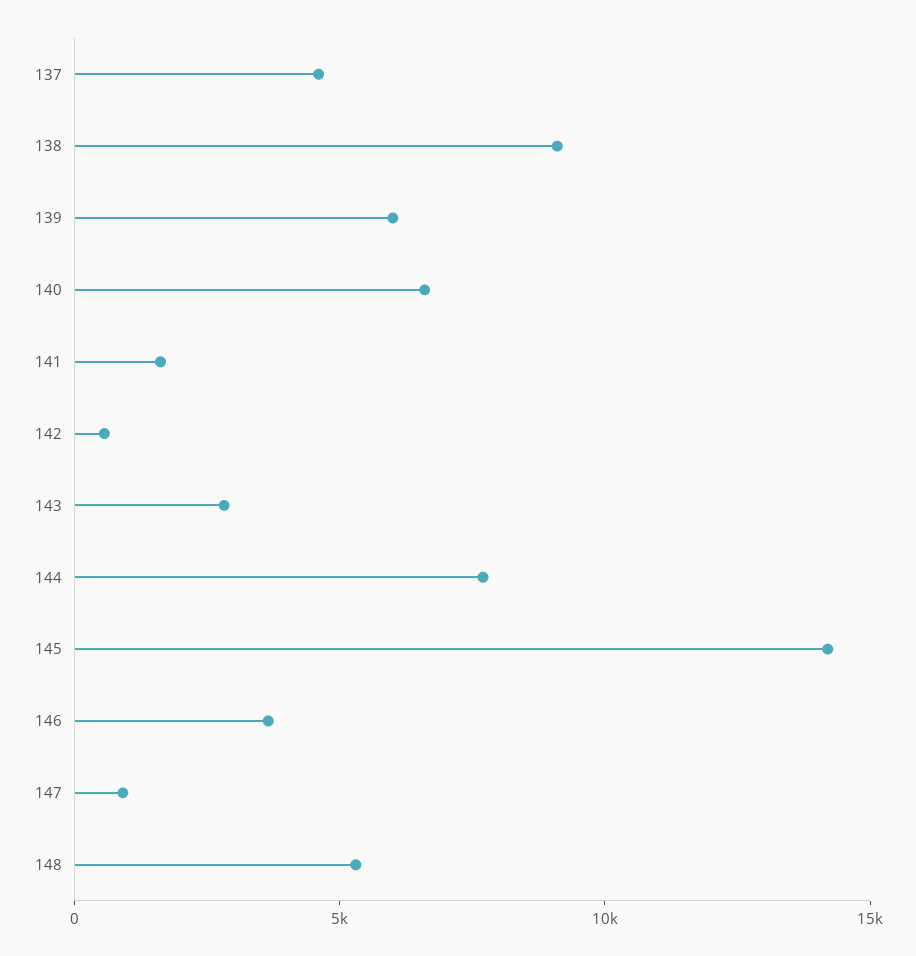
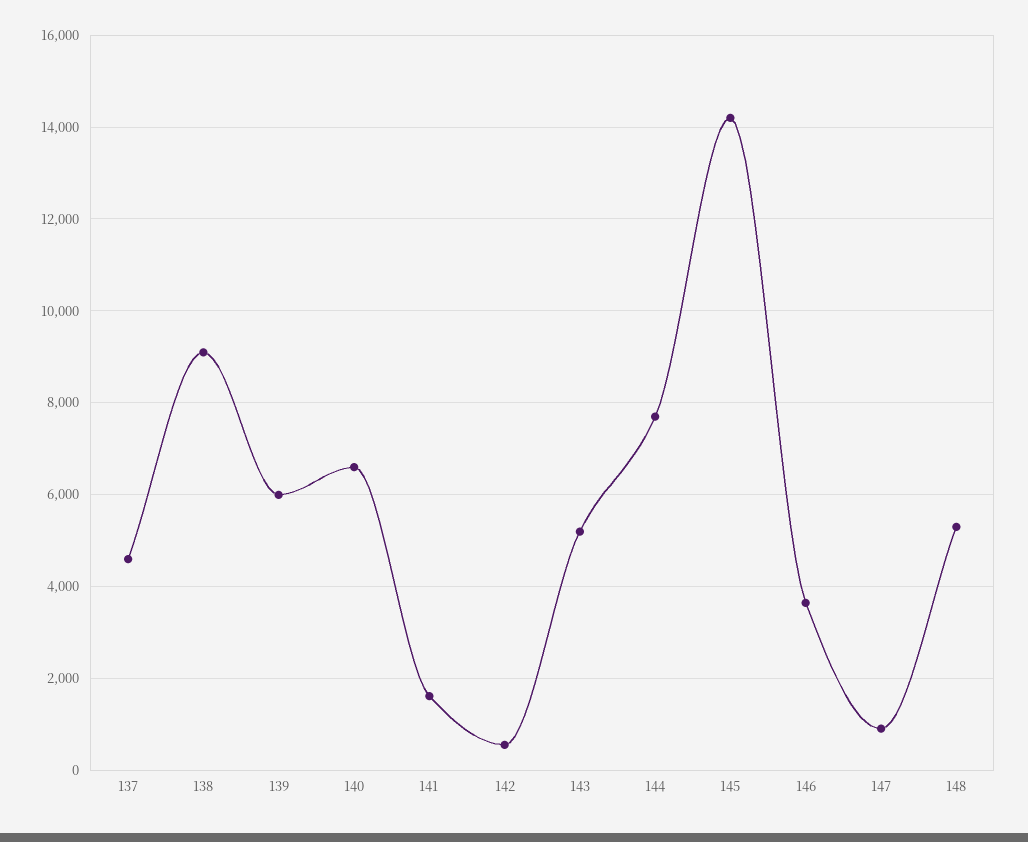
143: 3000 -> 5200

